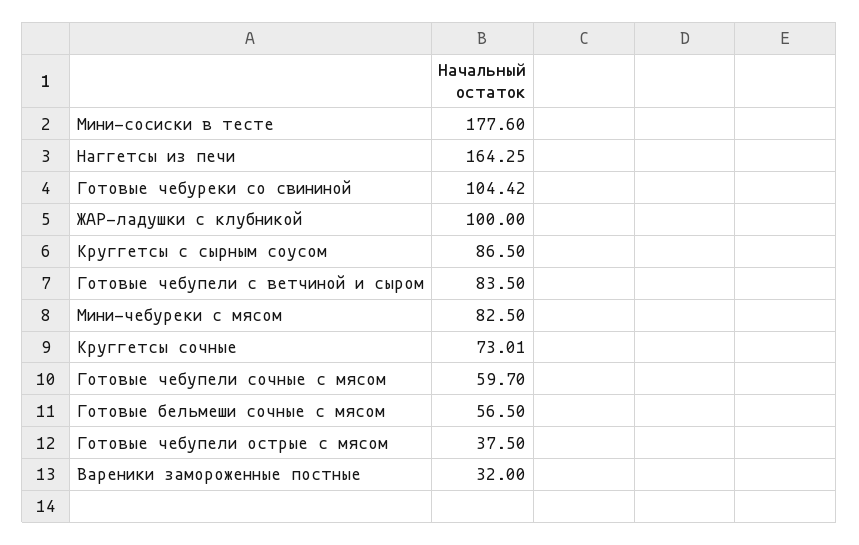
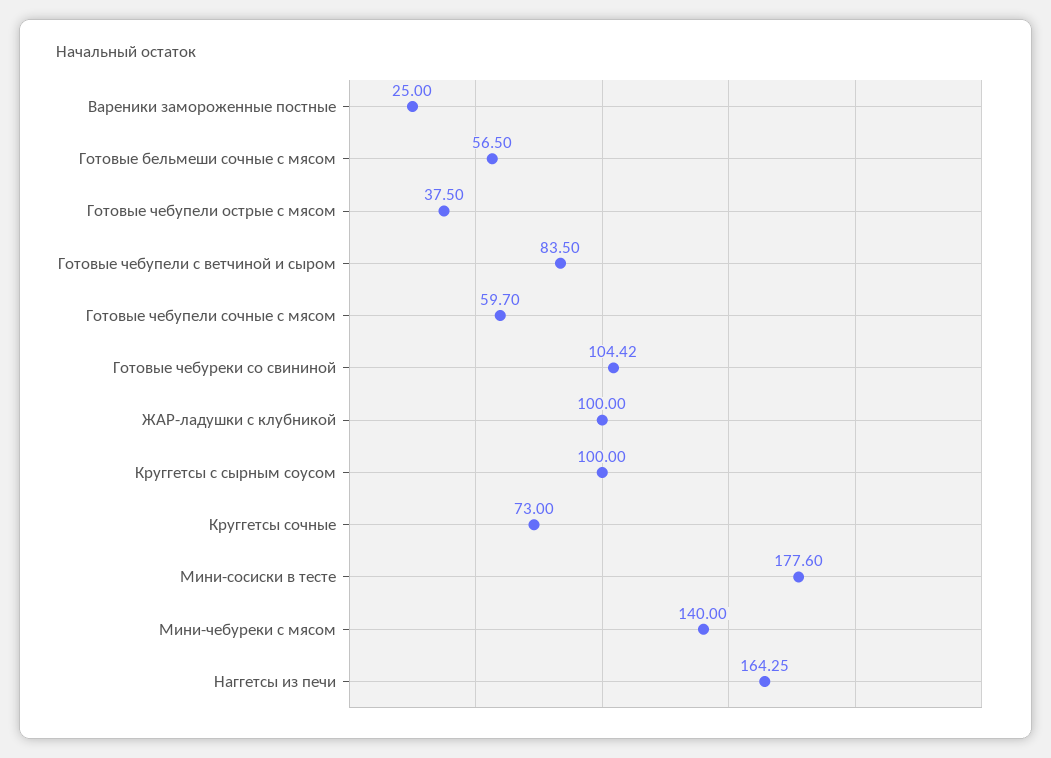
Круггетсы с сырным соусом: 86.5 -> 100
Мини-чебуреки с мясом: 82.5 -> 140
Круггетсы сочные: 73.01 -> 73
Вареники замороженные постные: 32 -> 25

